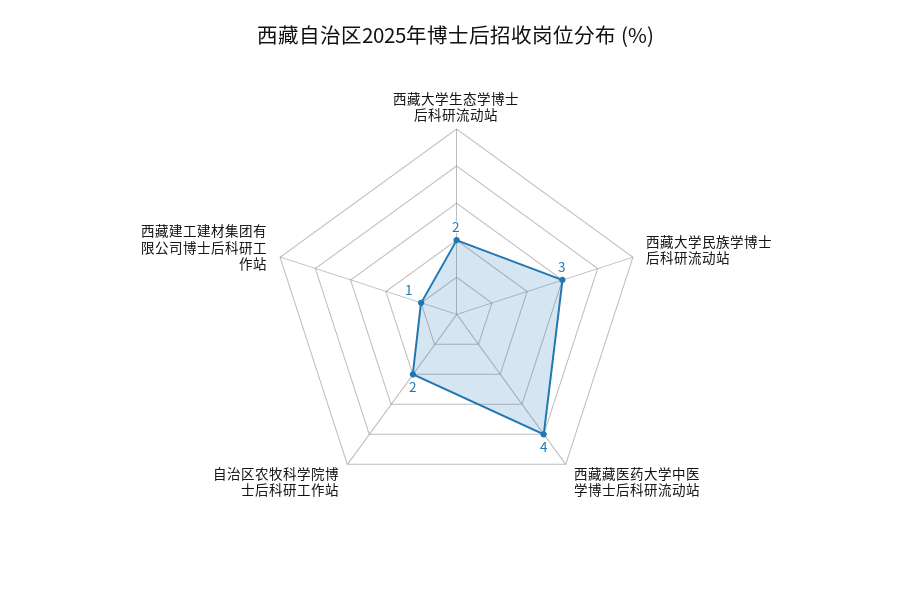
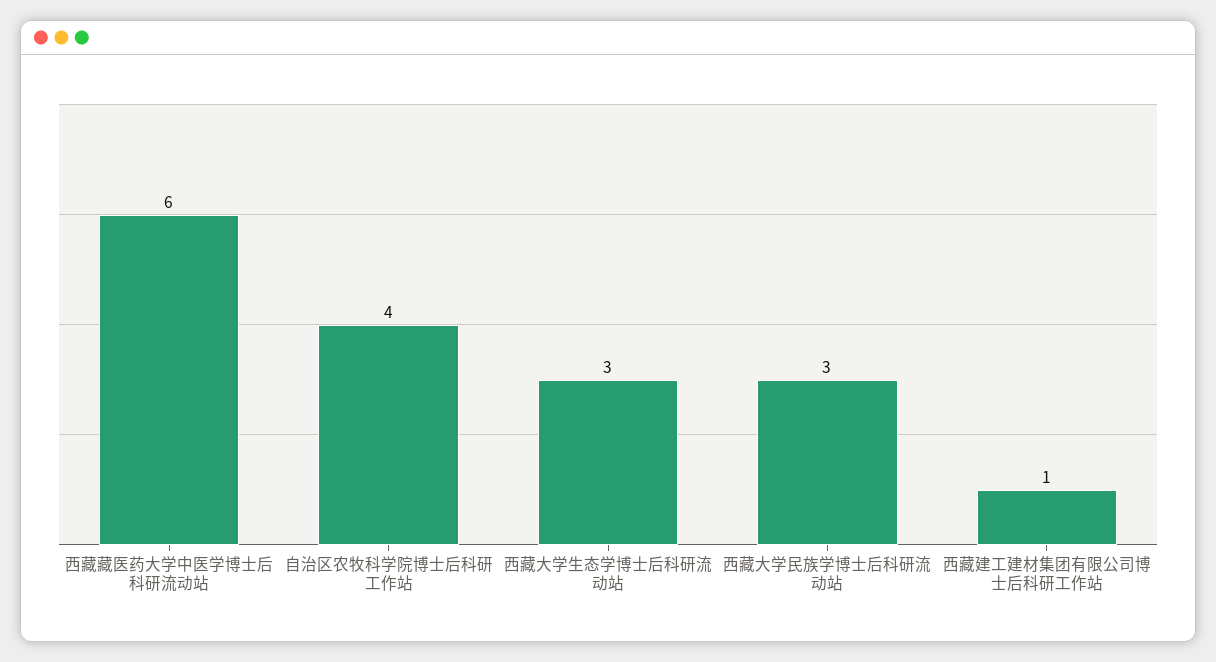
西藏大学生态学博士后科研流动站: 2 -> 3
西藏藏医药大学中医学博士后科研流动站: 4 -> 6
自治区农牧科学院博士后科研工作站: 2 -> 4

